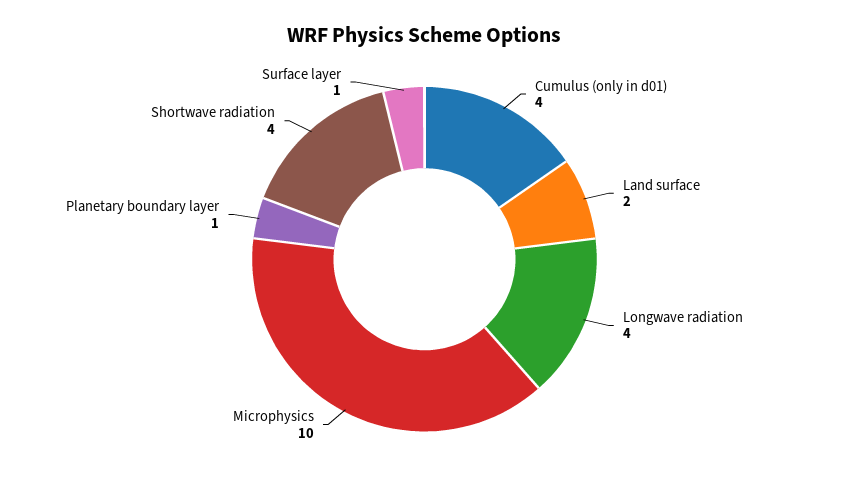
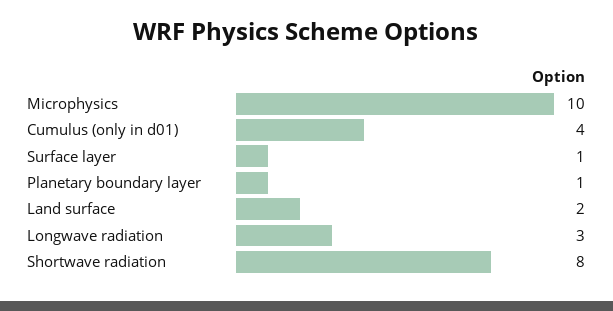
Longwave radiation: 4 -> 3
Shortwave radiation: 4 -> 8

